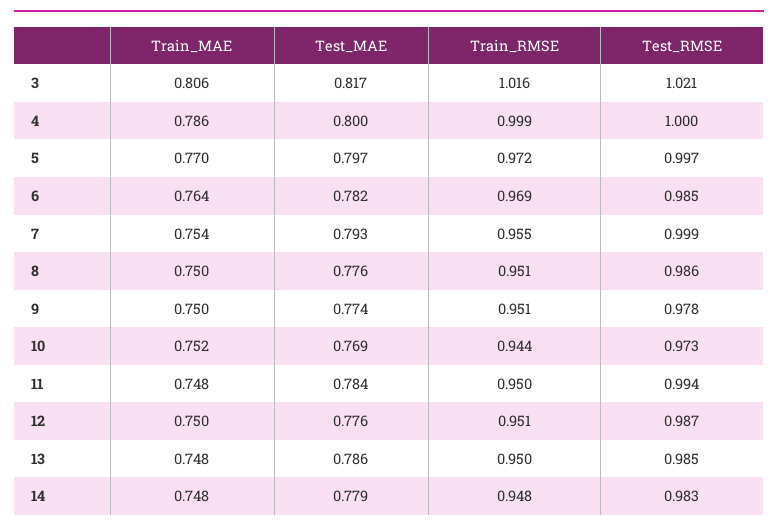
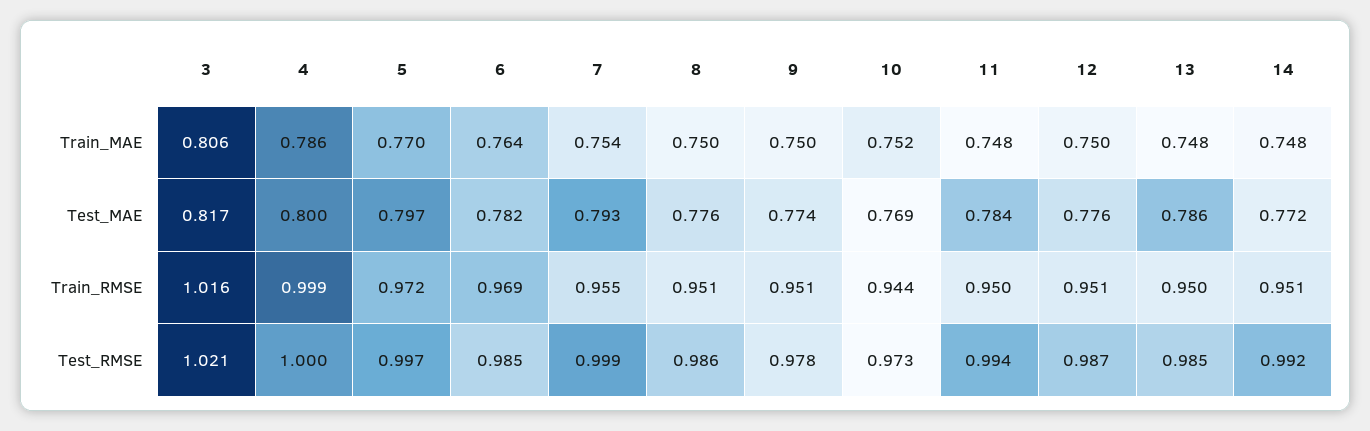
Test_MAE, 14: 0.779 -> 0.772
Train_RMSE, 14: 0.948 -> 0.951
Test_RMSE, 14: 0.983 -> 0.992

